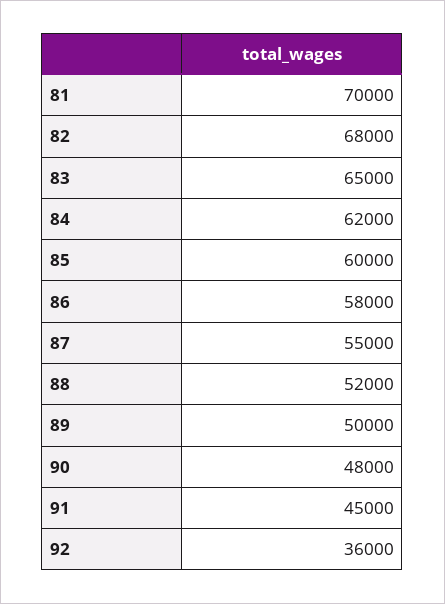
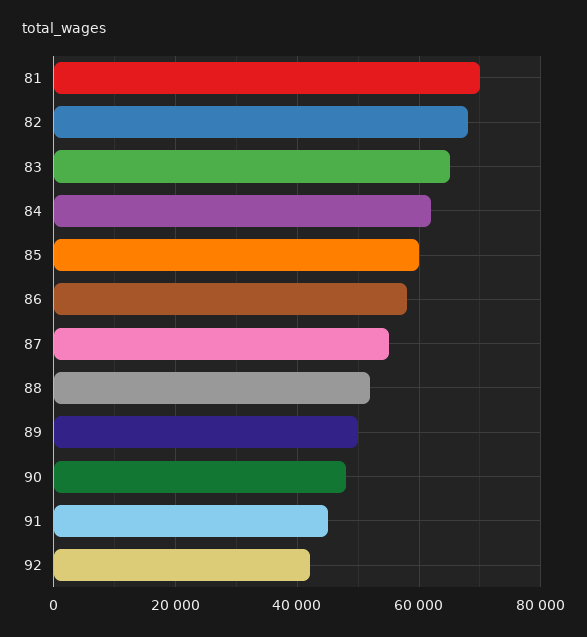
92: 36000 -> 42000

